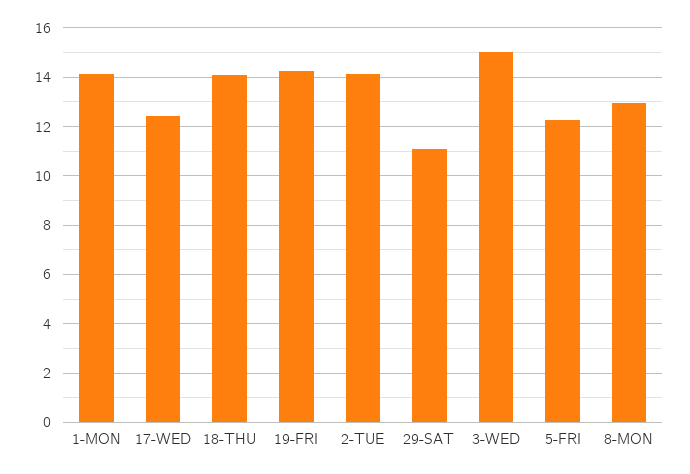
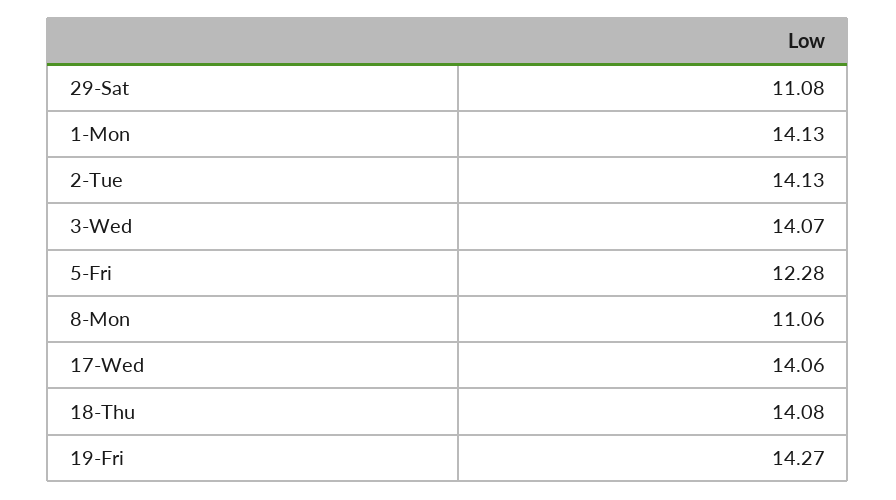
17-WED: 12.5 -> 14.06
3-WED: 15 -> 14.07
8-MON: 13 -> 11.06

